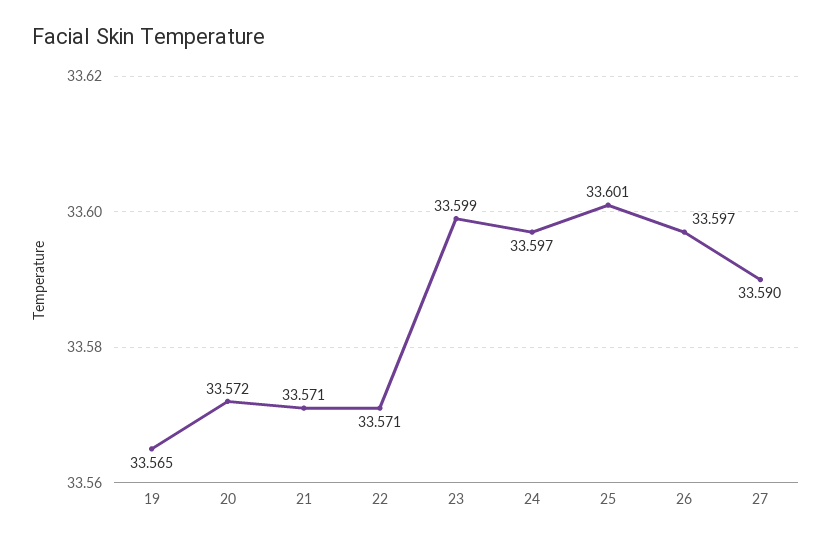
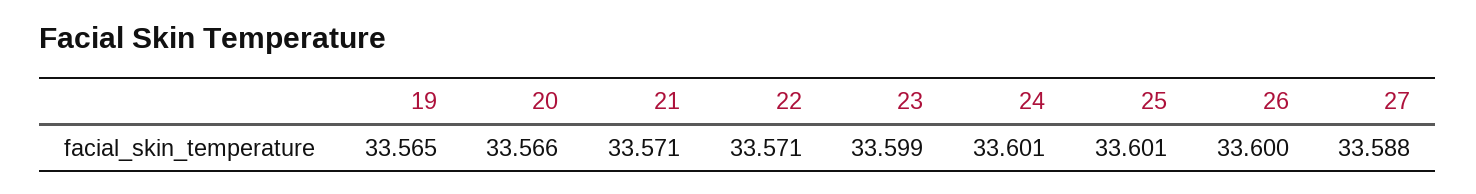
20: 33.572 -> 33.566
24: 33.597 -> 33.601
26: 33.597 -> 33.6
27: 33.59 -> 33.588

